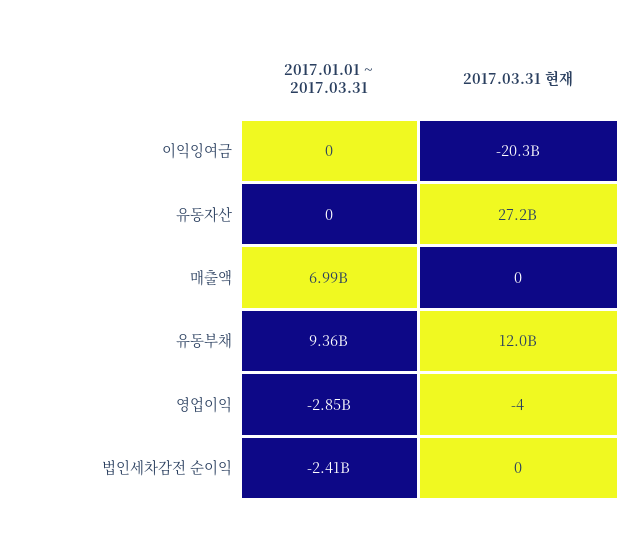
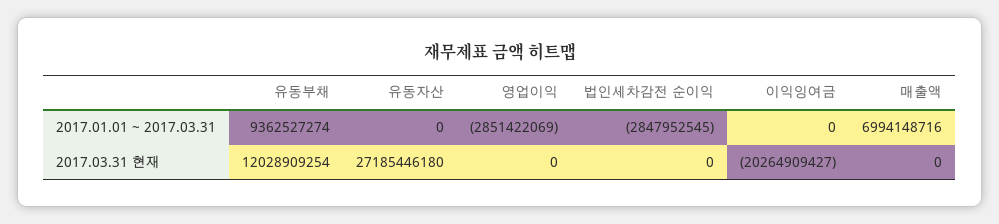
2017.03.31 현재, 영업이익: -4 -> 0
2017.01.01 ~ 2017.03.31, 법인세차감전 순이익: -2410000000 -> -2847952545

